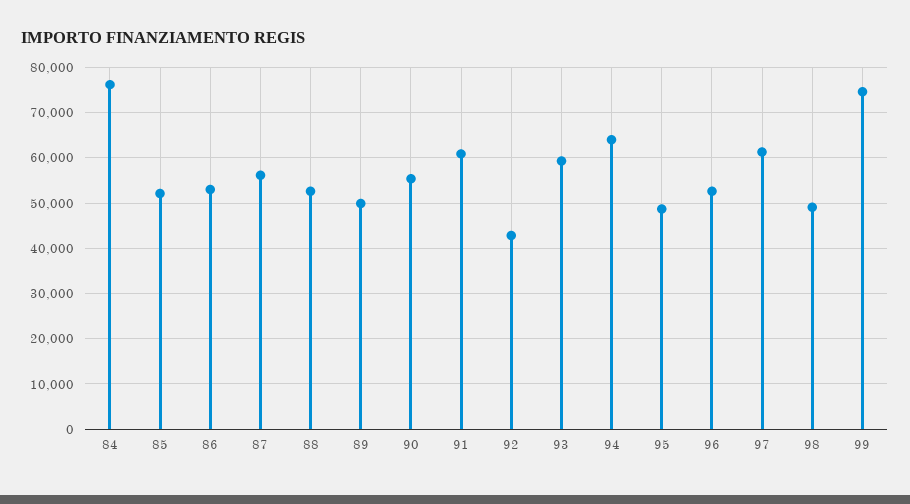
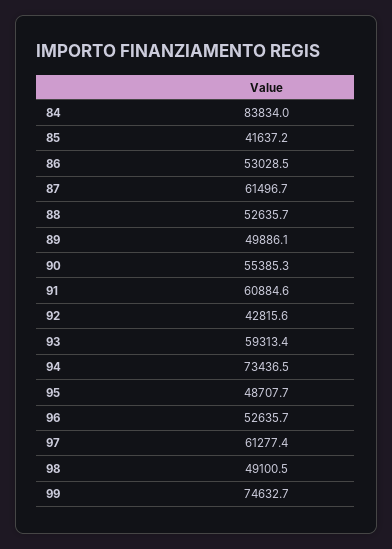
84: 76000 -> 83834
85: 52000 -> 41637.2
87: 56000 -> 61496.7
94: 64000 -> 73436.5

